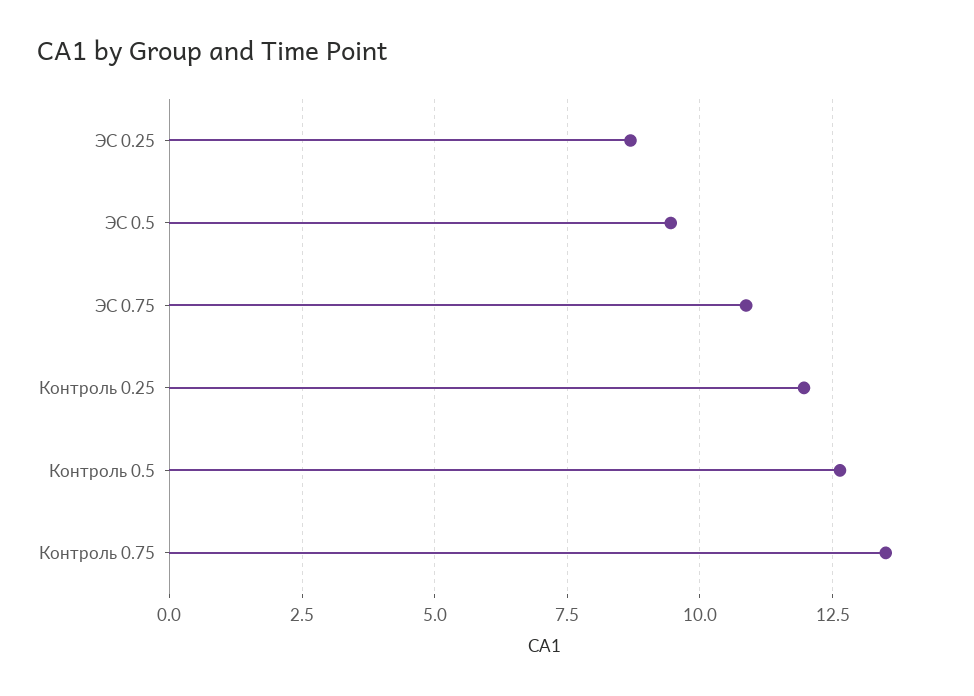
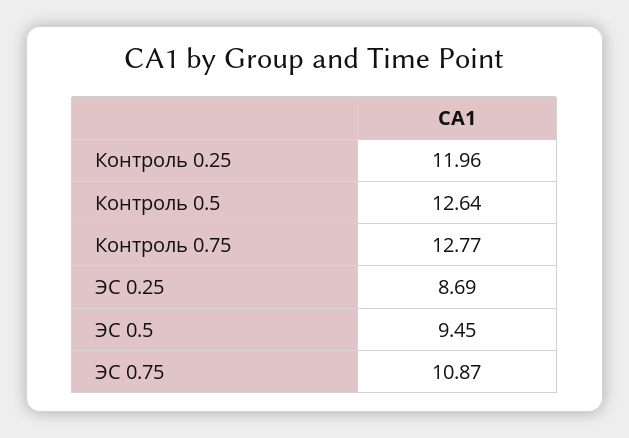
Контроль 0.75: 13.5 -> 12.77

